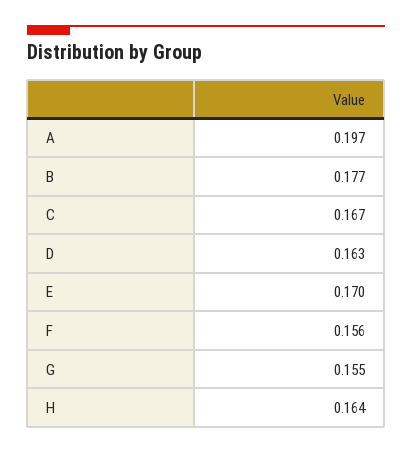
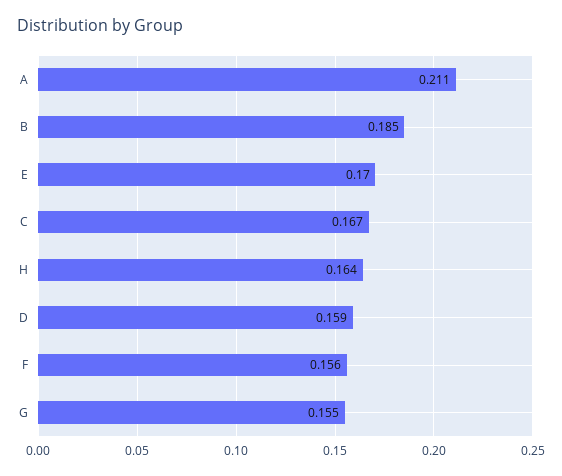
A: 0.197 -> 0.211
B: 0.177 -> 0.185
D: 0.163 -> 0.159

